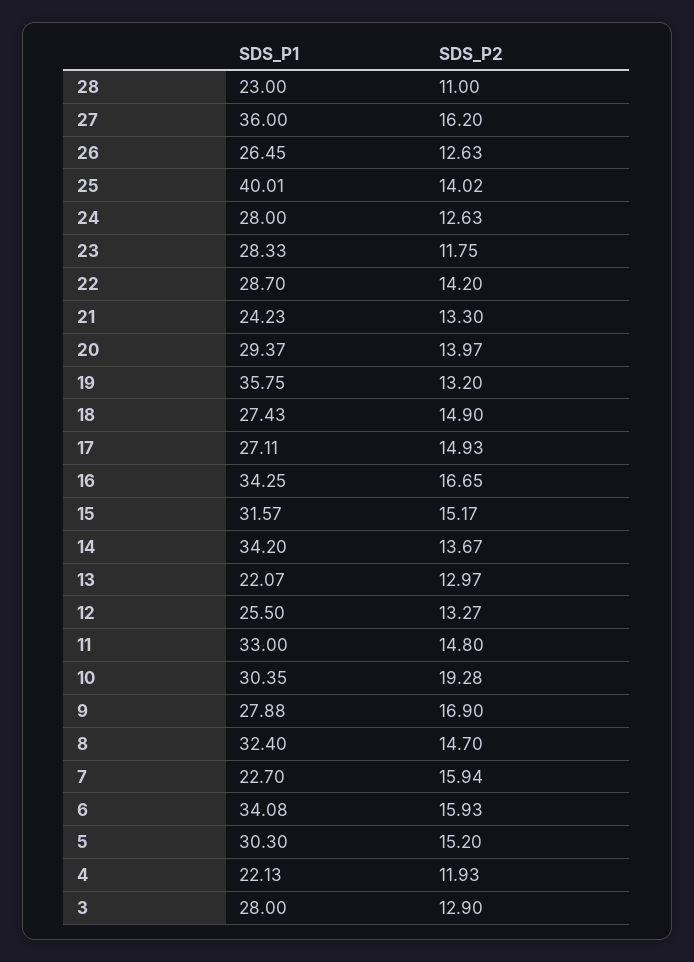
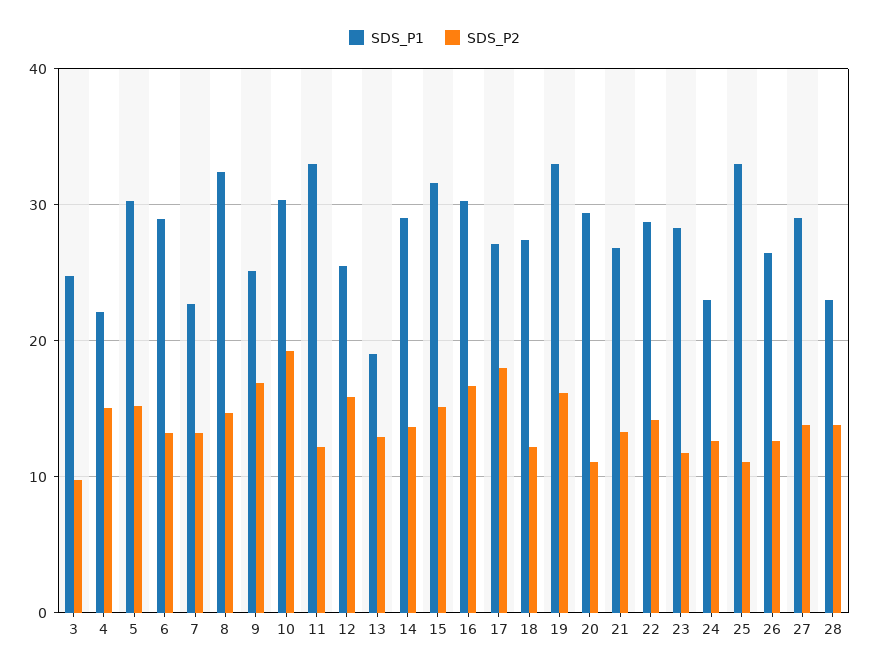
SDS_P2, 28: 11 -> 14
SDS_P1, 27: 36 -> 29
SDS_P2, 27: 16.2 -> 14
SDS_P1, 25: 40.01 -> 33
SDS_P2, 25: 14.02 -> 11
SDS_P1, 24: 28 -> 23
SDS_P1, 21: 24.23 -> 27
SDS_P2, 20: 13.97 -> 11
SDS_P1, 19: 35.75 -> 33
SDS_P2, 19: 13.2 -> 16
SDS_P2, 18: 14.9 -> 12
SDS_P2, 17: 14.93 -> 18
SDS_P1, 16: 34.25 -> 30
SDS_P1, 14: 34.2 -> 29
SDS_P1, 13: 22.07 -> 19
SDS_P2, 12: 13.27 -> 16
SDS_P2, 11: 14.8 -> 12
SDS_P1, 9: 27.88 -> 25
SDS_P2, 7: 15.94 -> 13
SDS_P1, 6: 34.08 -> 29
SDS_P2, 6: 15.93 -> 13
SDS_P2, 4: 11.93 -> 15
SDS_P1, 3: 28 -> 25
SDS_P2, 3: 12.9 -> 10

